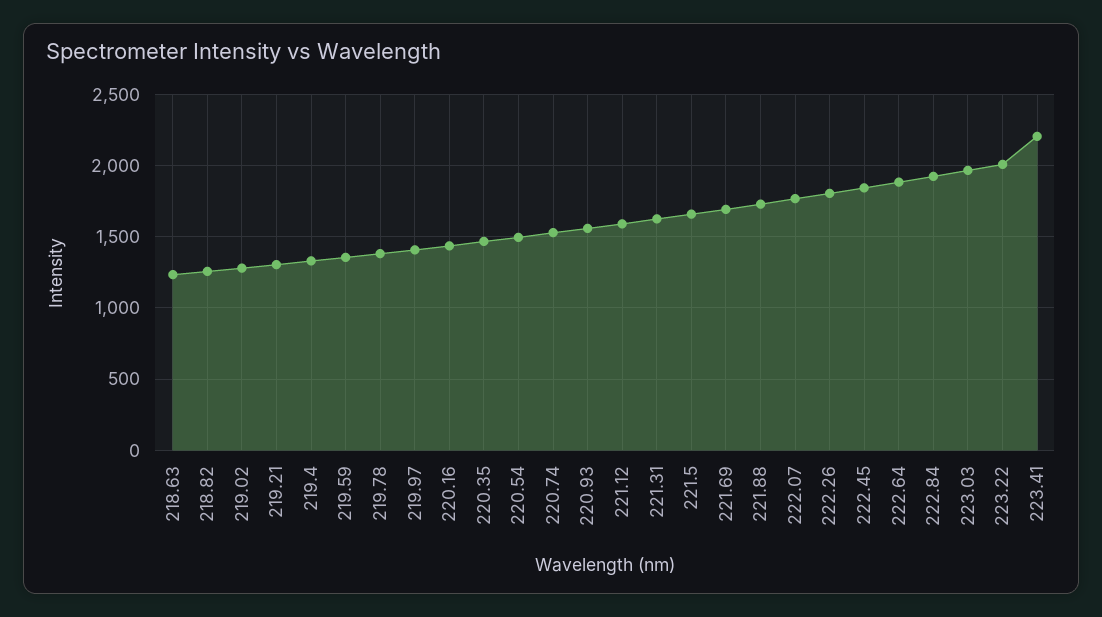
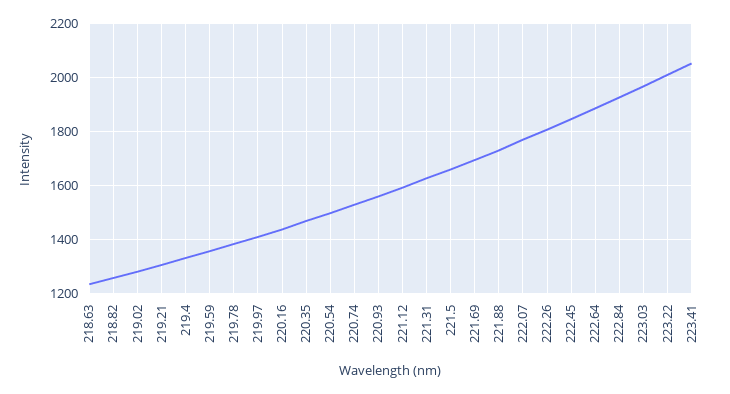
223.41: 2200 -> 2050

